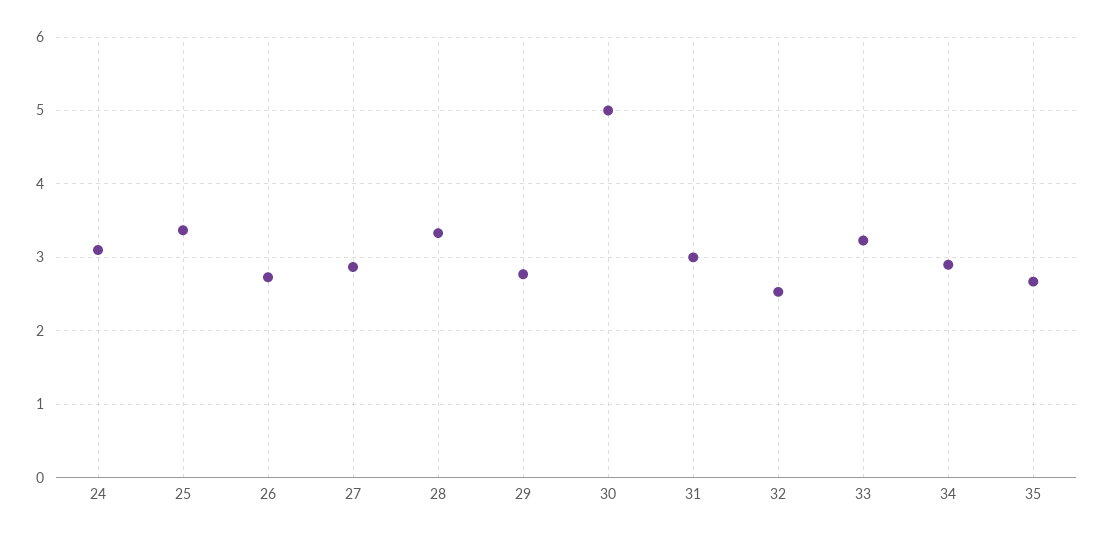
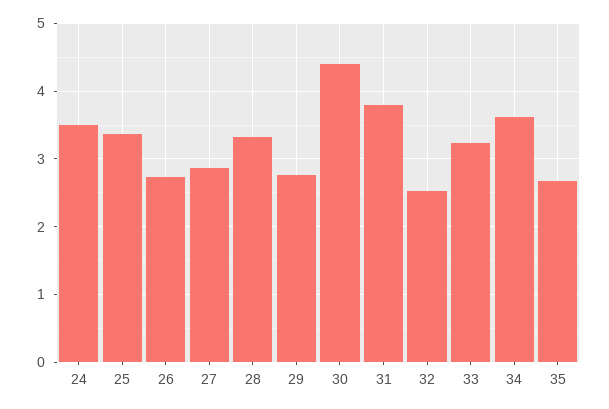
24: 3.1 -> 3.5
30: 5 -> 4.4
31: 3 -> 3.8
34: 2.9 -> 3.6

